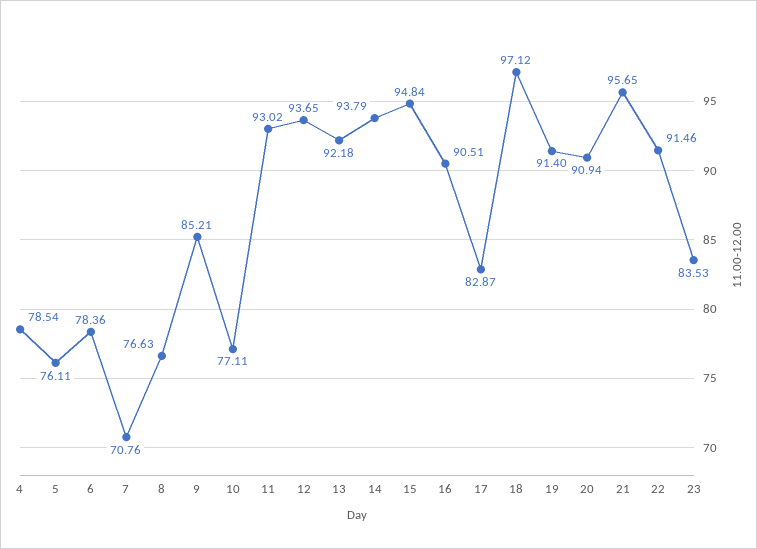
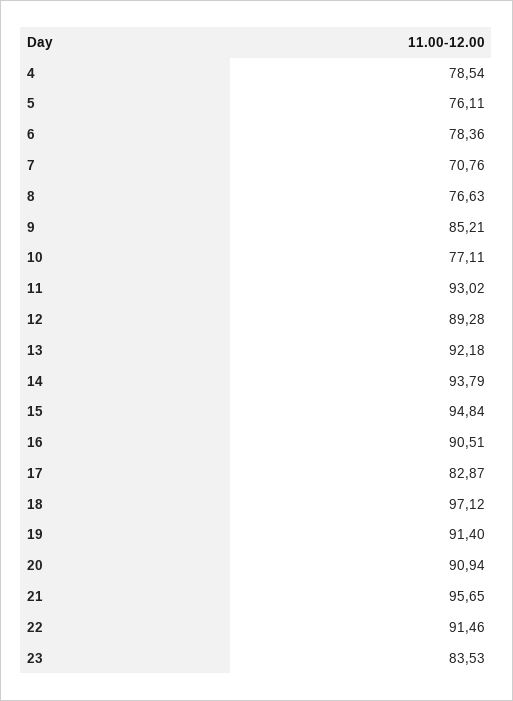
12: 93.65 -> 89.28

